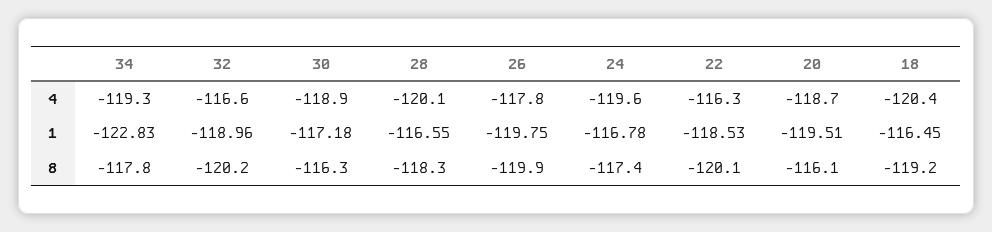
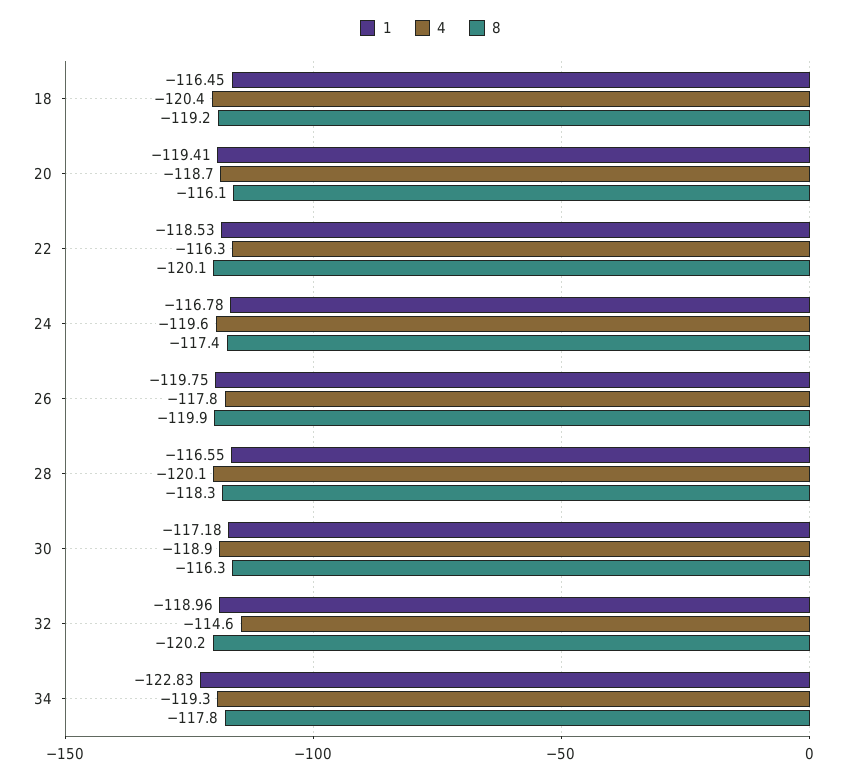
4, 32: -116.6 -> -114.6
1, 20: -119.51 -> -119.41

